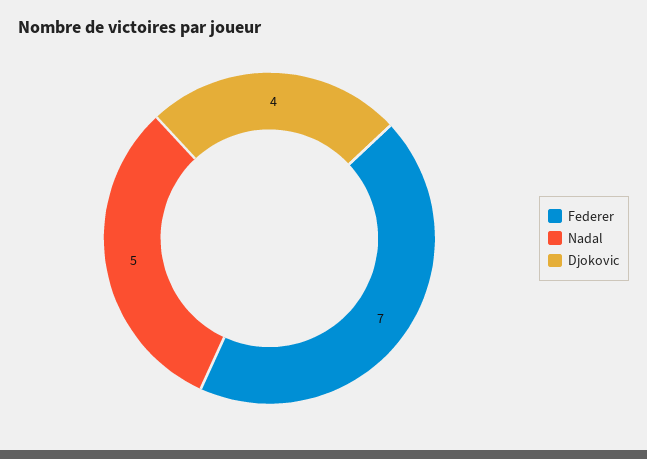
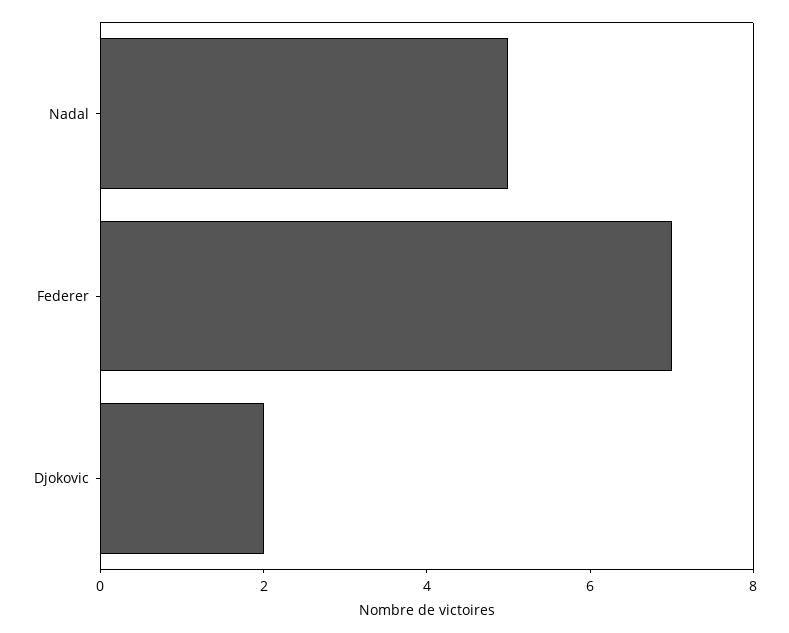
Djokovic: 4 -> 2

